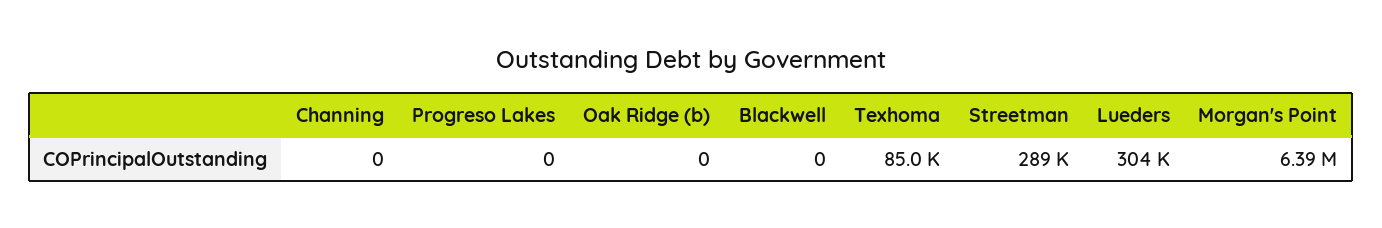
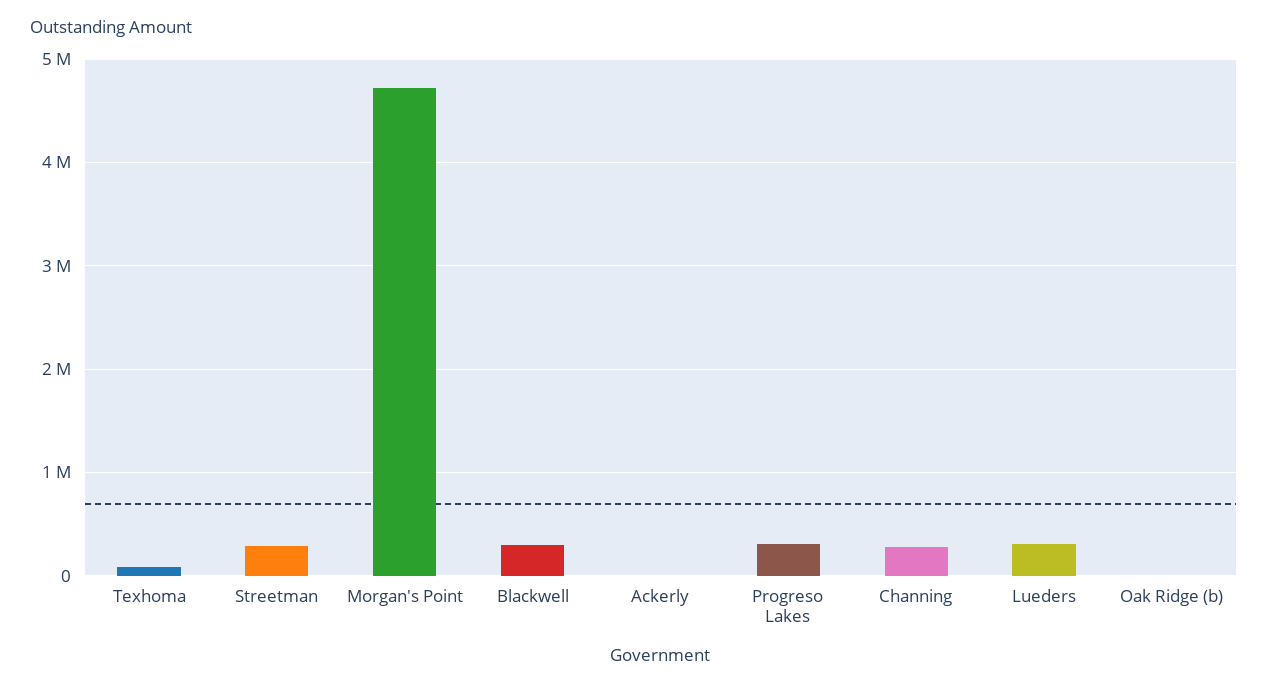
Channing: 0 -> 300000
Progreso Lakes: 0 -> 300000
Blackwell: 0 -> 300000
Morgan's Point: 6390000 -> 4700000
Ackerly: none -> 0

